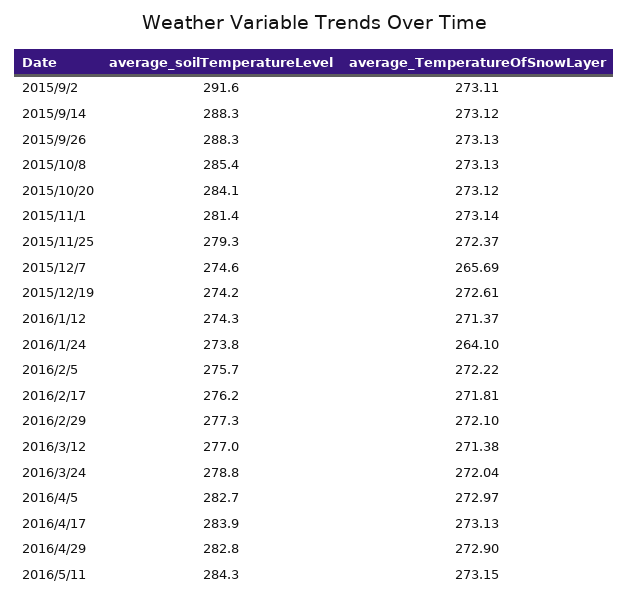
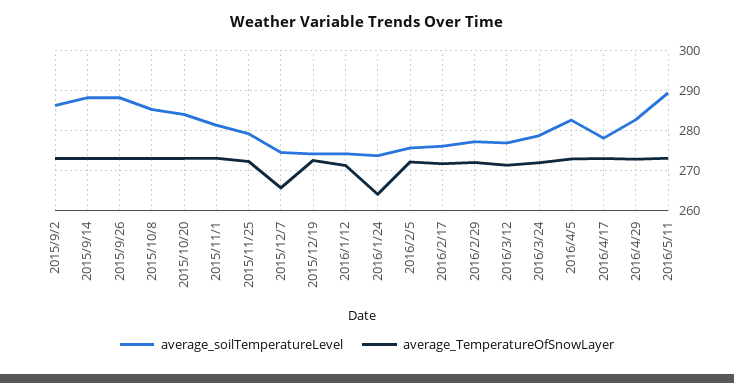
average_soilTemperatureLevel, 2015/9/2: 291.6 -> 286
average_soilTemperatureLevel, 2016/4/17: 283.9 -> 278
average_soilTemperatureLevel, 2016/5/11: 284.3 -> 290

